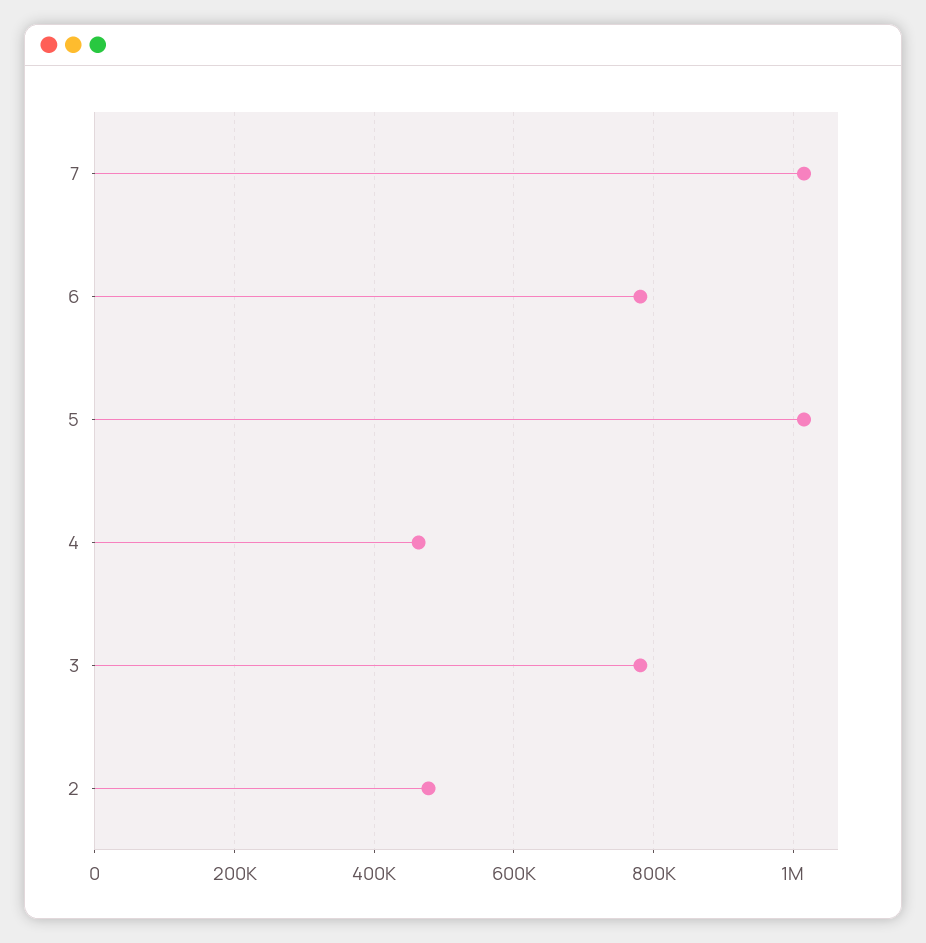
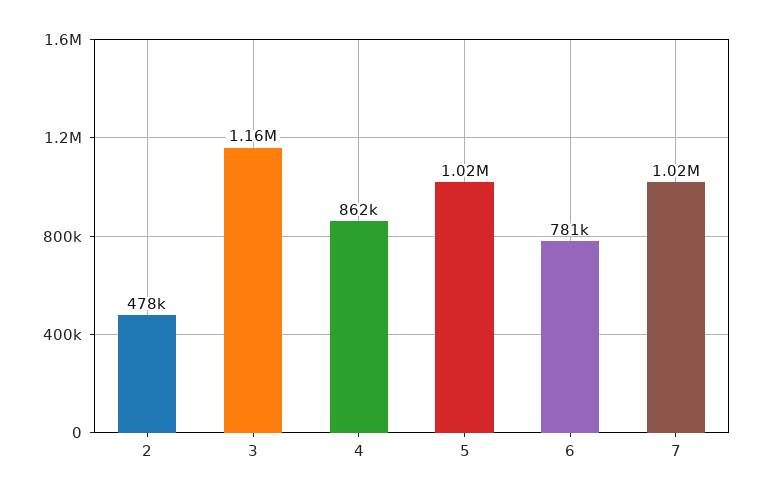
4: 460000 -> 862000
3: 780000 -> 1160000

